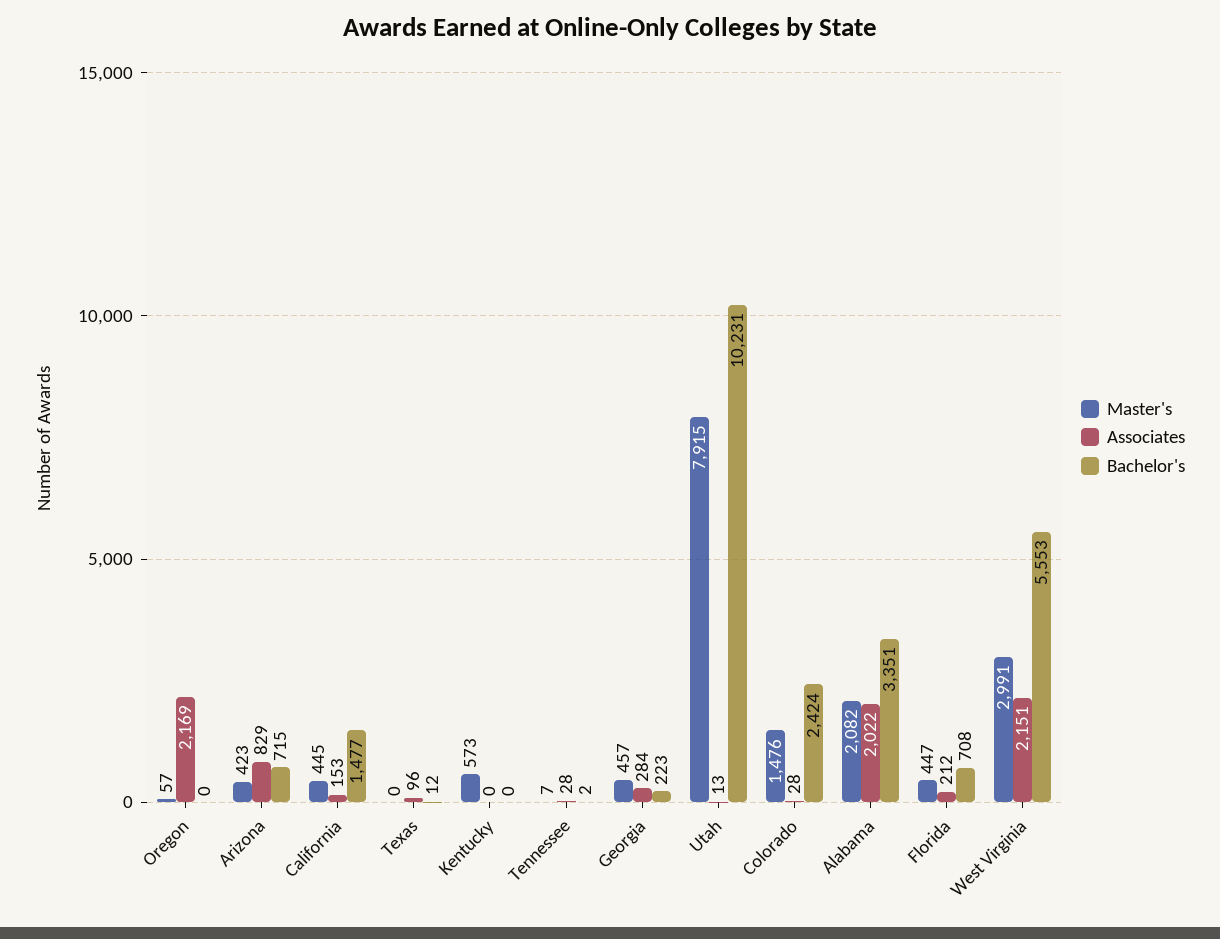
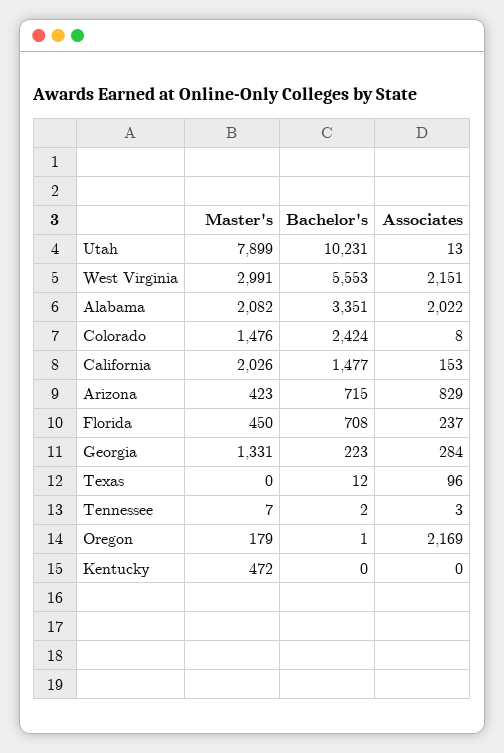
Master's, Oregon: 57 -> 179
Bachelor's, Oregon: 0 -> 1
Master's, California: 445 -> 2026
Master's, Kentucky: 573 -> 472
Associates, Tennessee: 28 -> 3
Master's, Georgia: 457 -> 1331
Master's, Utah: 7915 -> 7899
Associates, Colorado: 28 -> 8
Master's, Florida: 447 -> 450
Associates, Florida: 212 -> 237

